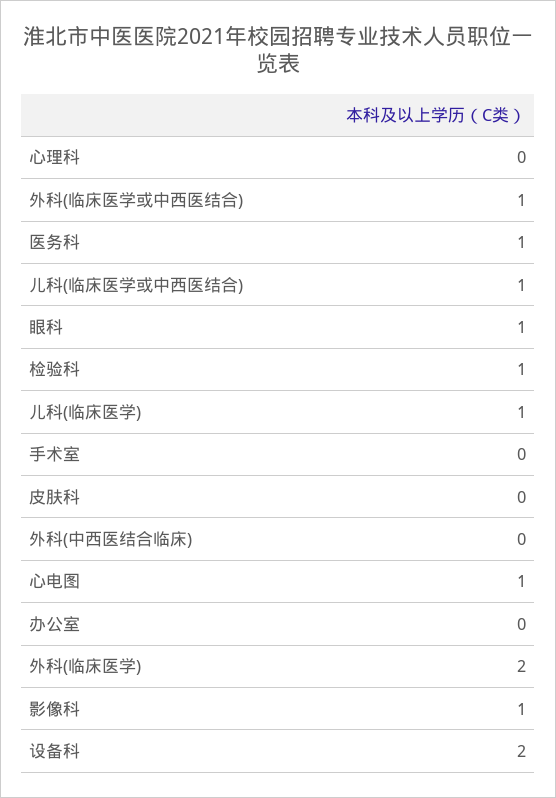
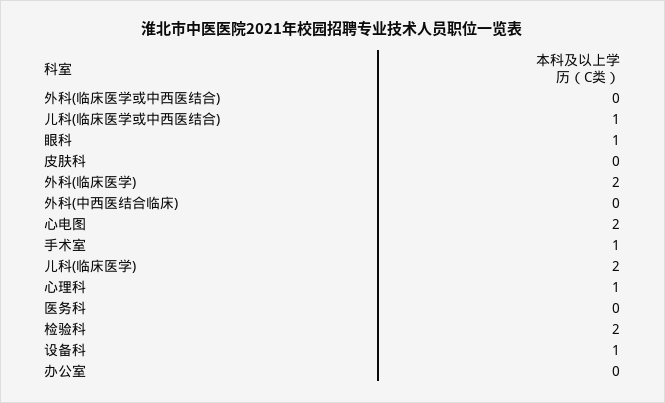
心理科: 0 -> 1
外科(临床医学或中西医结合): 1 -> 0
医务科: 1 -> 0
检验科: 1 -> 2
儿科(临床医学): 1 -> 2
手术室: 0 -> 1
心电图: 1 -> 2
影像科: 1 -> none
设备科: 2 -> 1

